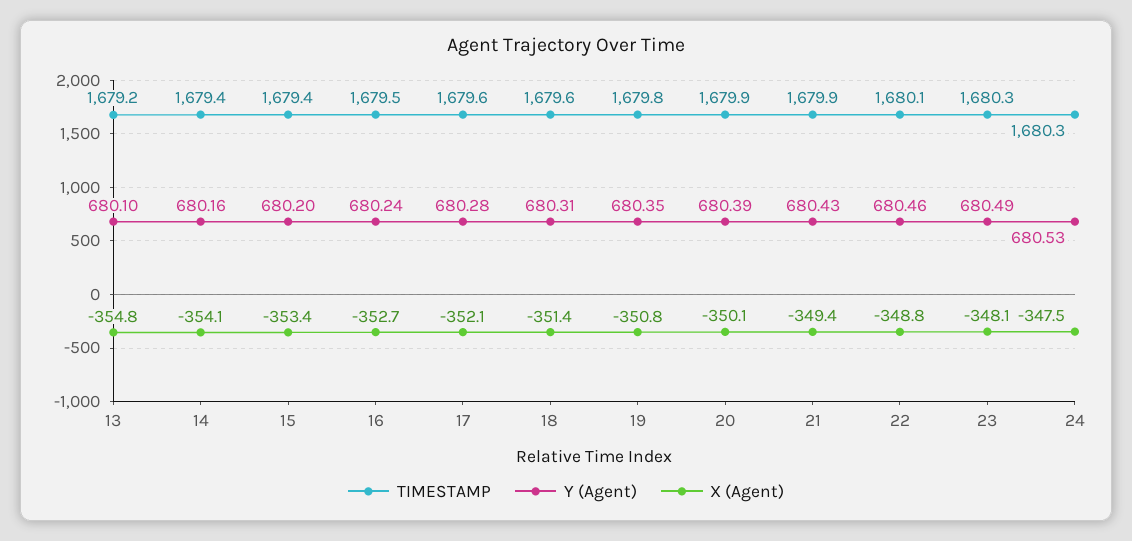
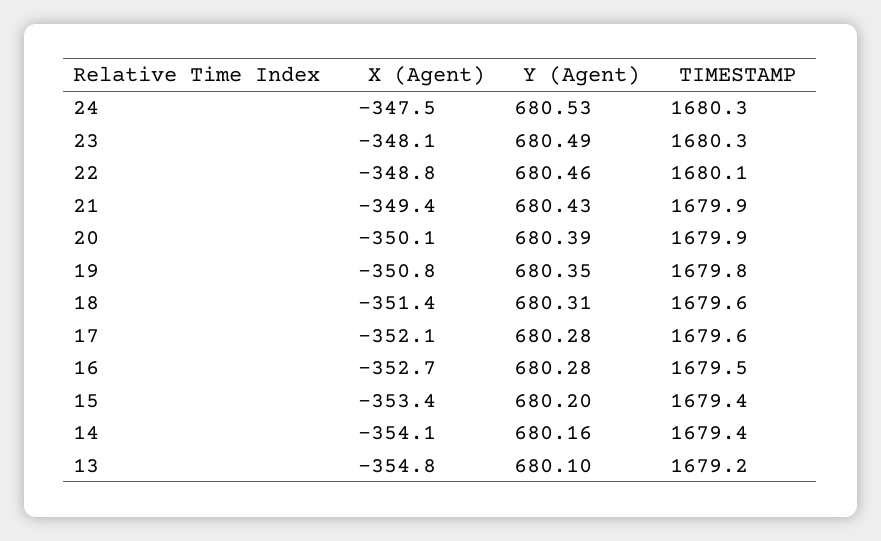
Y (Agent), 16: 680.24 -> 680.28

